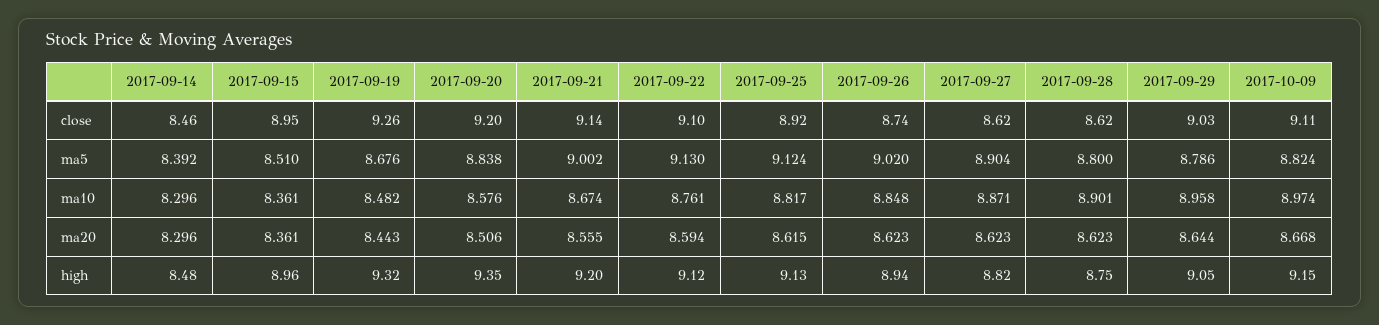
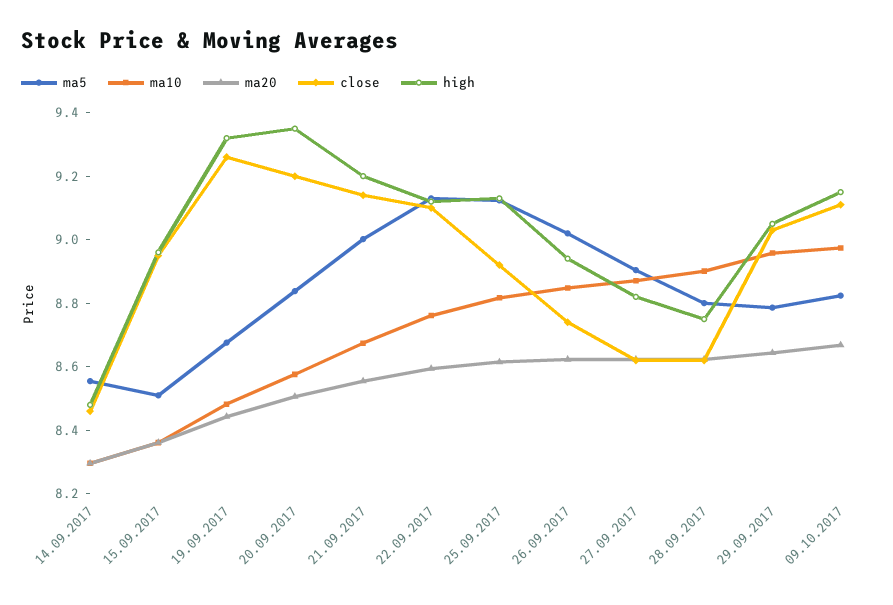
ma5, 2017-09-14: 8.392 -> 8.55

